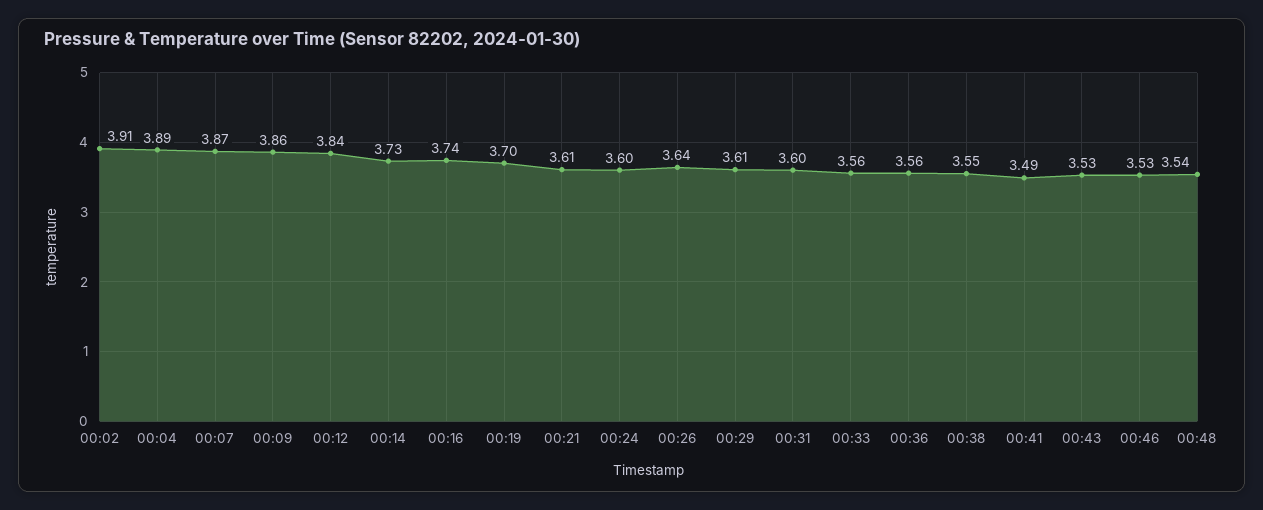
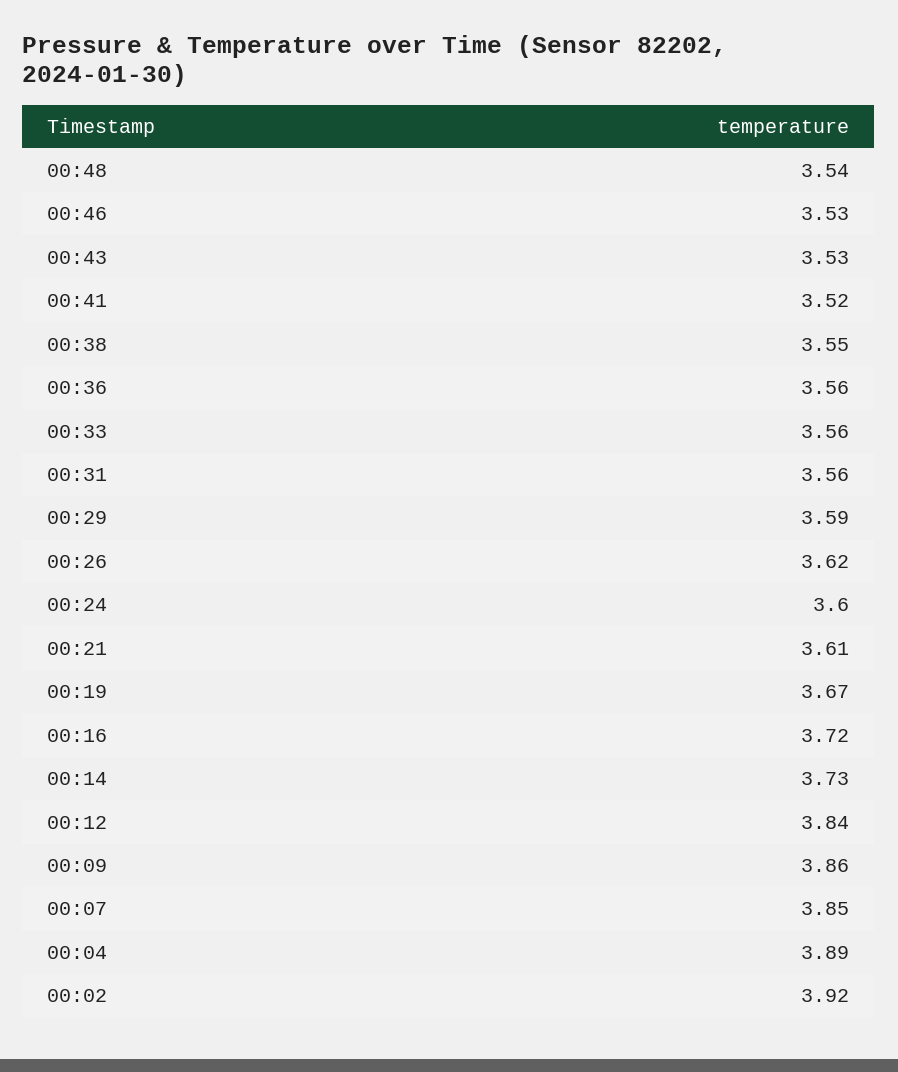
00:02: 3.91 -> 3.92
00:07: 3.87 -> 3.85
00:16: 3.74 -> 3.72
00:19: 3.7 -> 3.67
00:26: 3.64 -> 3.62
00:29: 3.61 -> 3.59
00:31: 3.6 -> 3.56
00:41: 3.49 -> 3.52

